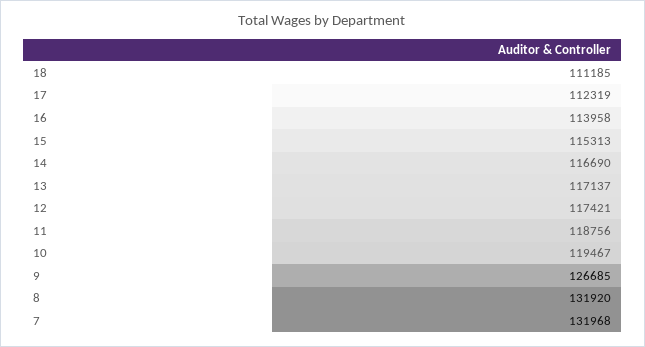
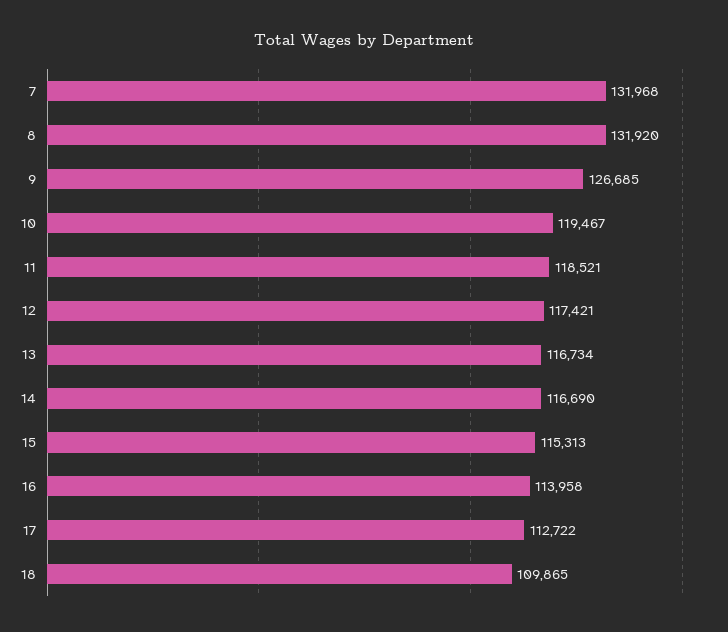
18: 111185 -> 109865
17: 112319 -> 112722
13: 117137 -> 116734
11: 118756 -> 118521

